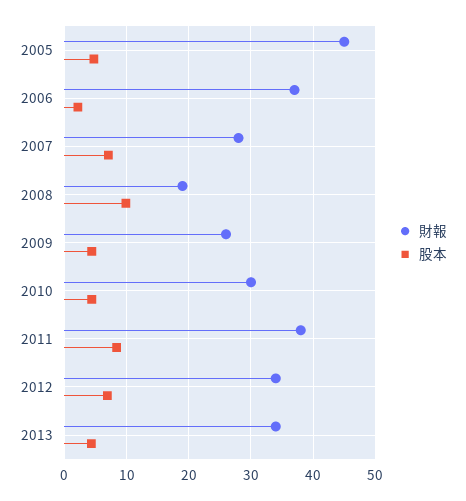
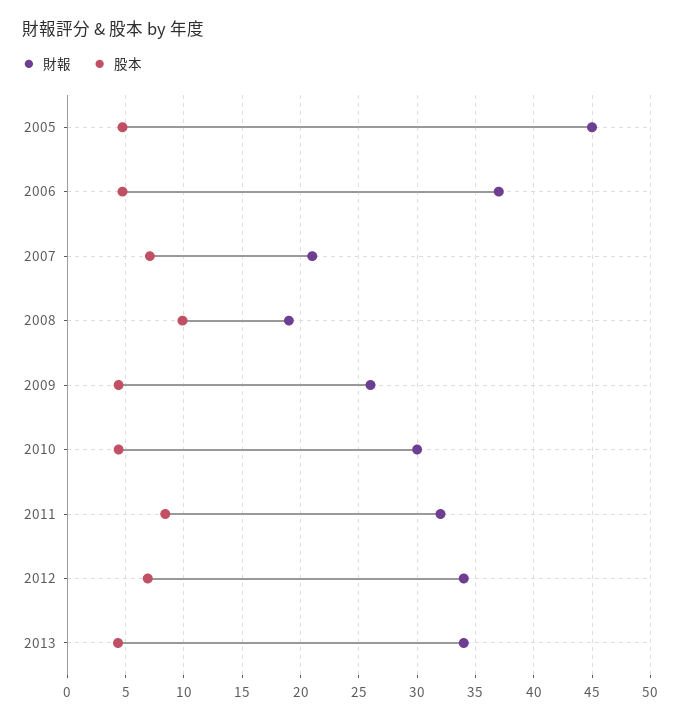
股本, 2006: 2 -> 5
財報, 2007: 28 -> 21
財報, 2011: 38 -> 32

